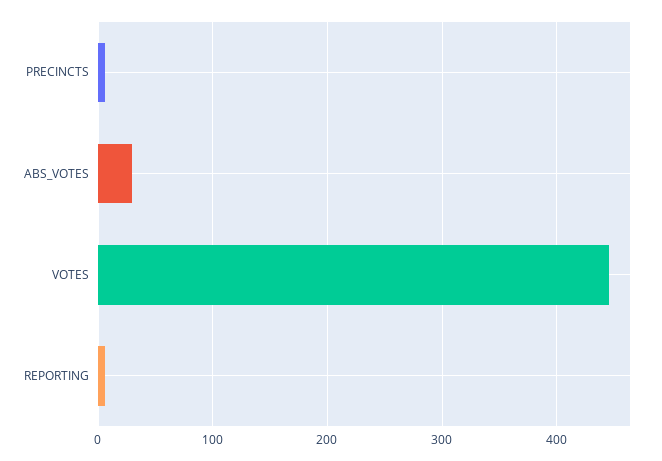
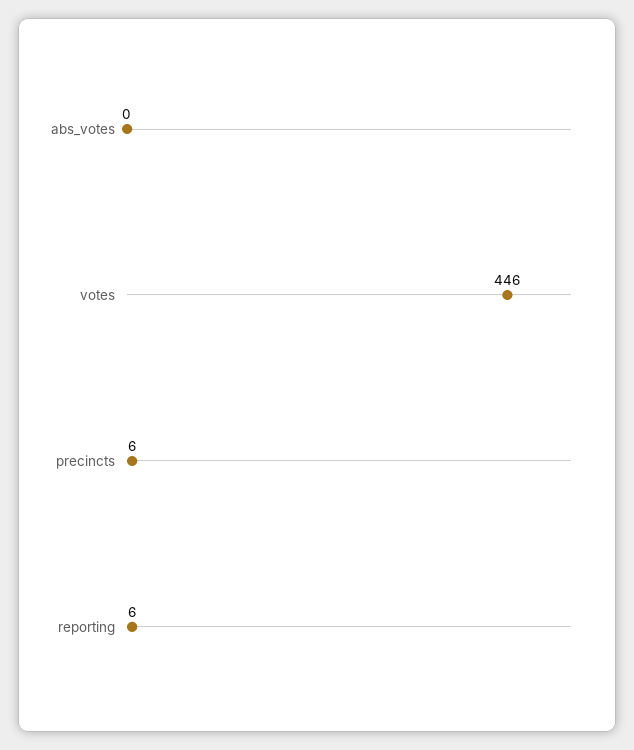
ABS_VOTES: 30 -> 0

